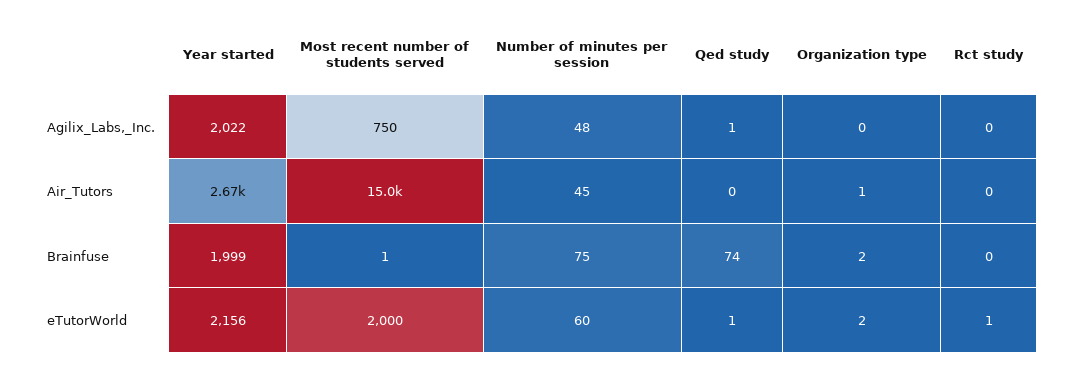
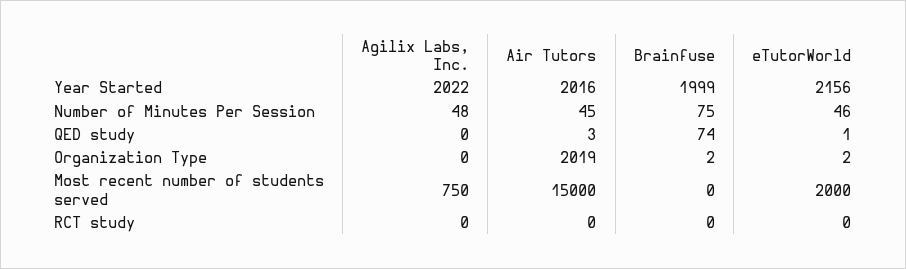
Qed study, Agilix_Labs,_Inc.: 1 -> 0
Year started, Air_Tutors: 2670 -> 2016
Qed study, Air_Tutors: 0 -> 3
Organization type, Air_Tutors: 1 -> 2019
Most recent number of students served, Brainfuse: 1 -> 0
Number of minutes per session, eTutorWorld: 60 -> 46
Rct study, eTutorWorld: 1 -> 0

